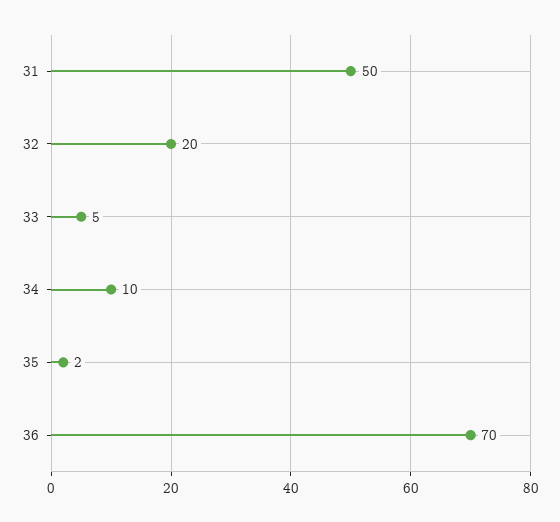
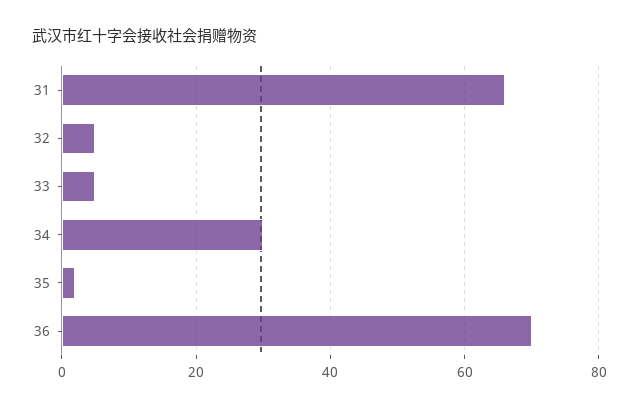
31: 50 -> 65
32: 20 -> 5
34: 10 -> 30

